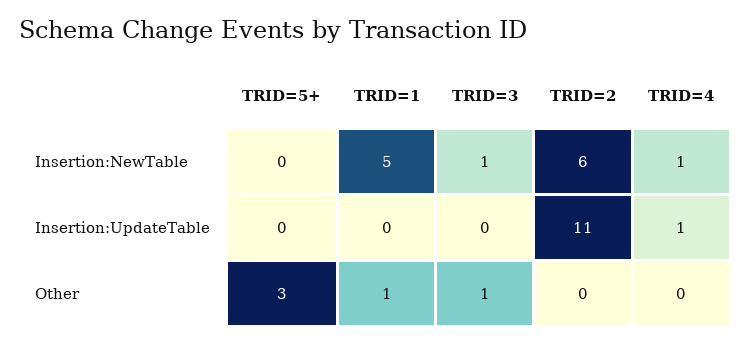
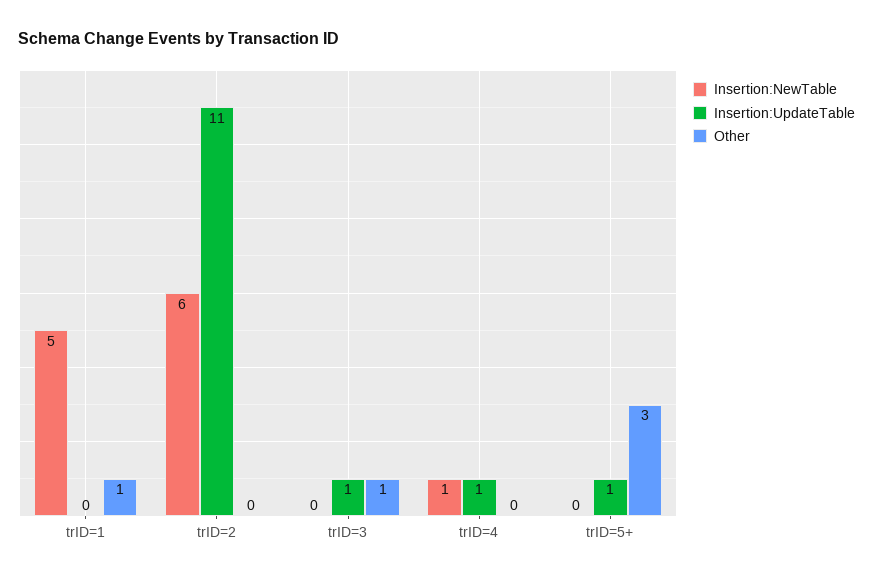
Insertion:NewTable, TRID=3: 1 -> 0
Insertion:UpdateTable, TRID=5+: 0 -> 1
Insertion:UpdateTable, TRID=3: 0 -> 1

